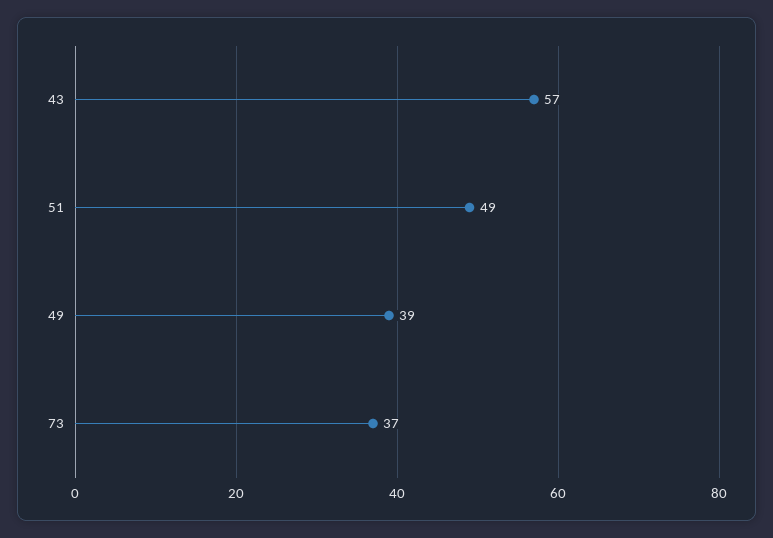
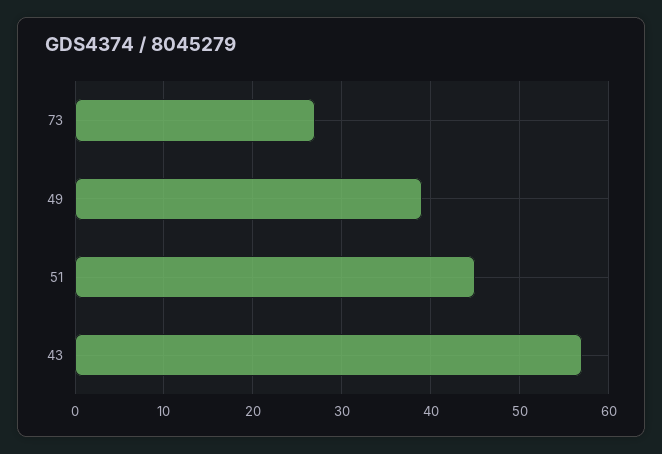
51: 49 -> 45
73: 37 -> 27

